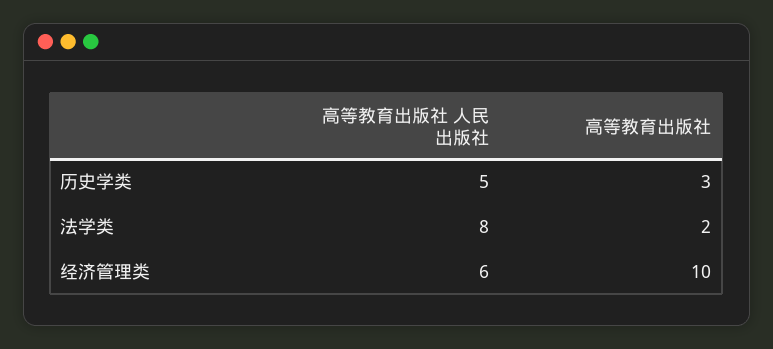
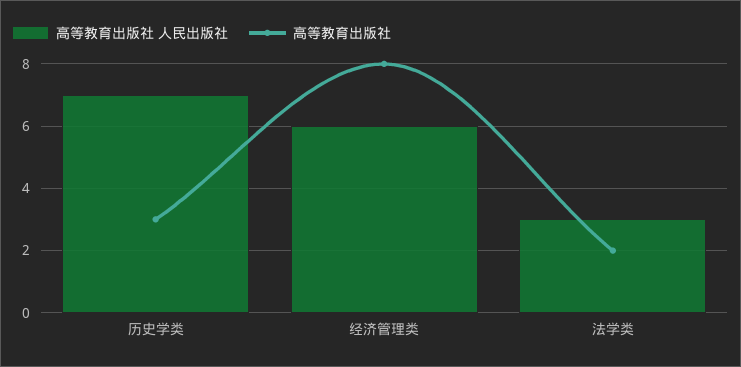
高等教育出版社 人民出版社, 历史学类: 5 -> 7
高等教育出版社 人民出版社, 法学类: 8 -> 3
高等教育出版社, 经济管理类: 10 -> 8

